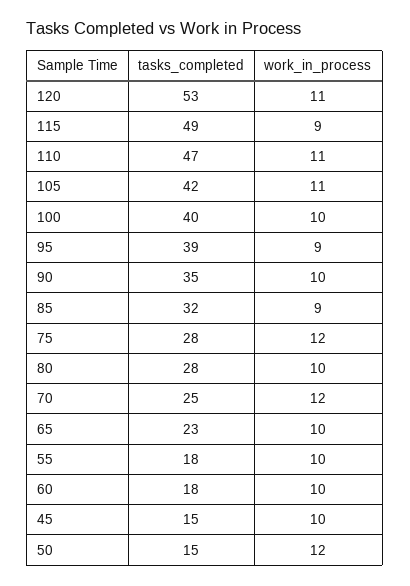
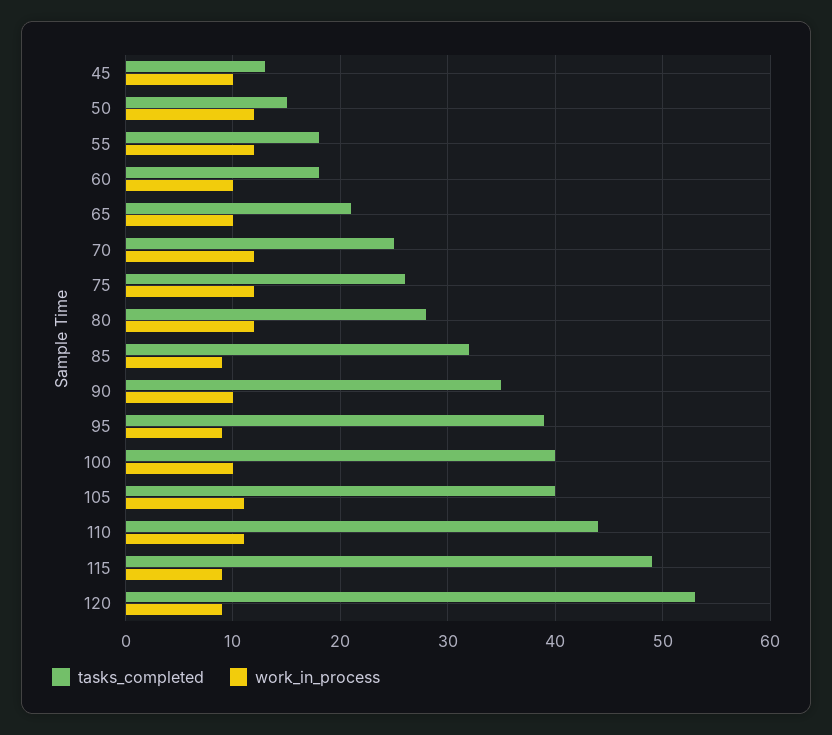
work_in_process, 120: 11 -> 9
tasks_completed, 110: 47 -> 44
tasks_completed, 105: 42 -> 40
tasks_completed, 75: 28 -> 26
work_in_process, 80: 10 -> 12
tasks_completed, 65: 23 -> 21
work_in_process, 55: 10 -> 12
tasks_completed, 45: 15 -> 13

